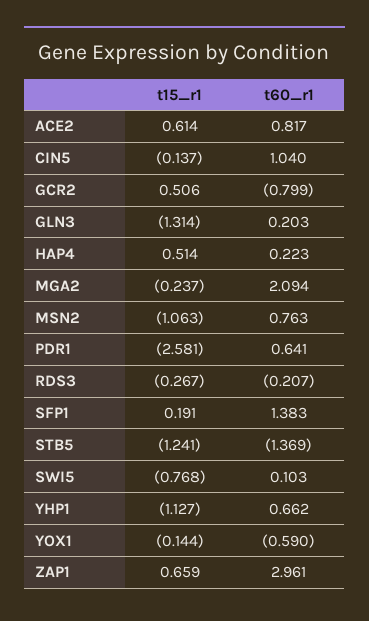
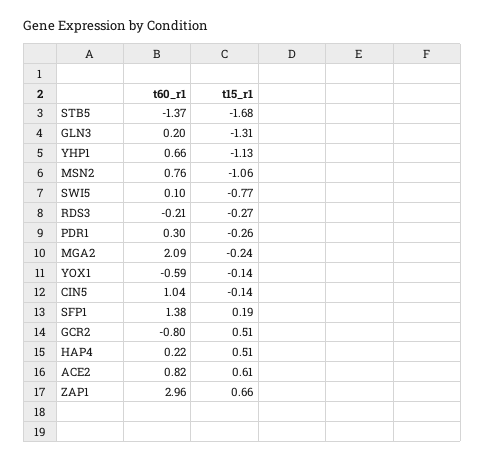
t15_r1, PDR1: -2.581 -> -0.26
t60_r1, PDR1: 0.641 -> 0.3
t15_r1, STB5: -1.241 -> -1.68

